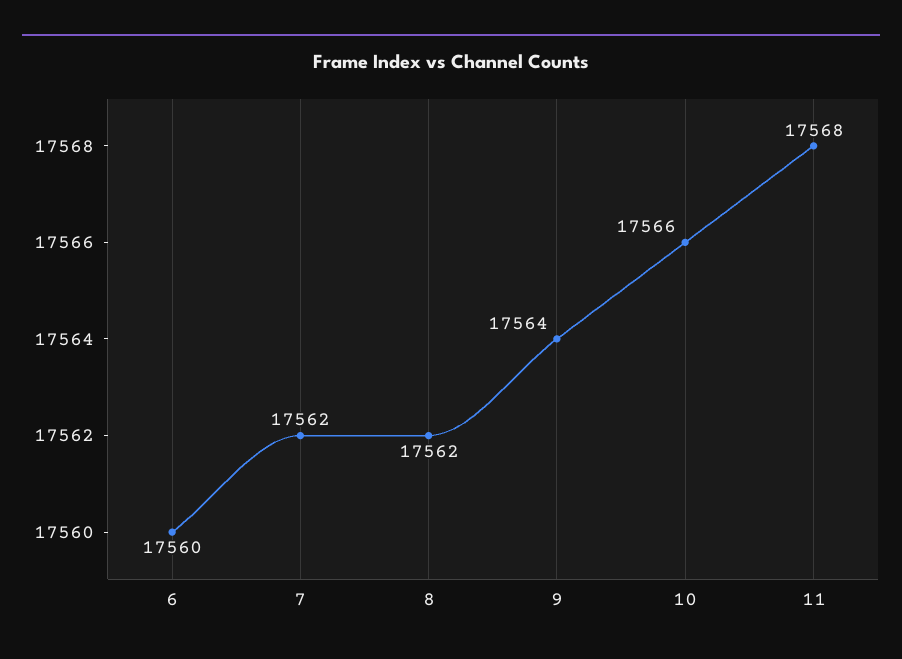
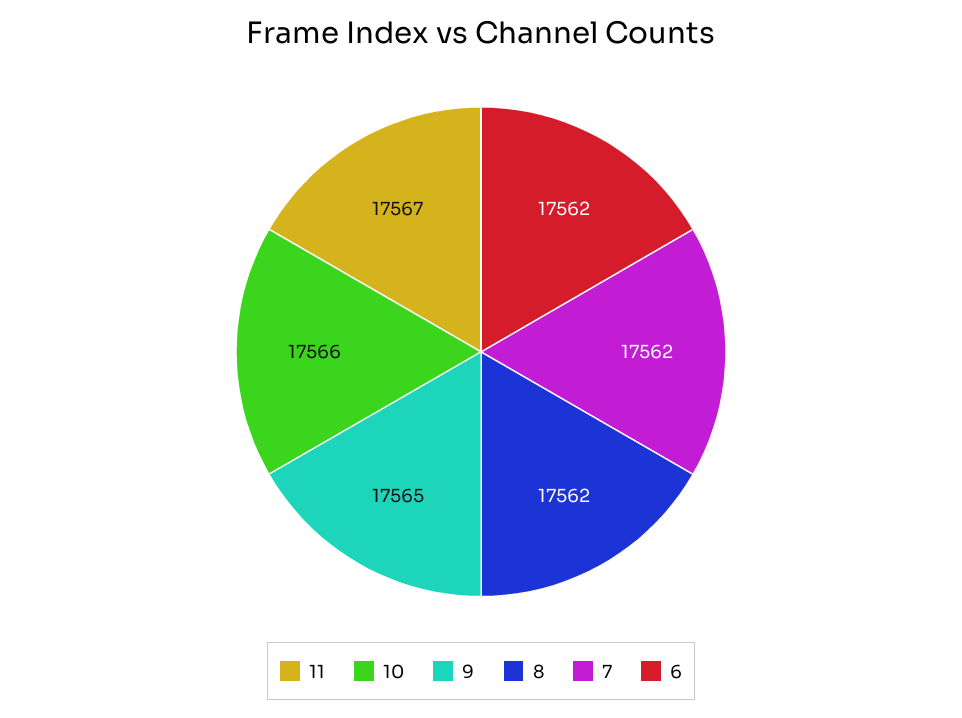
6: 17560 -> 17562
9: 17564 -> 17565
11: 17568 -> 17567

